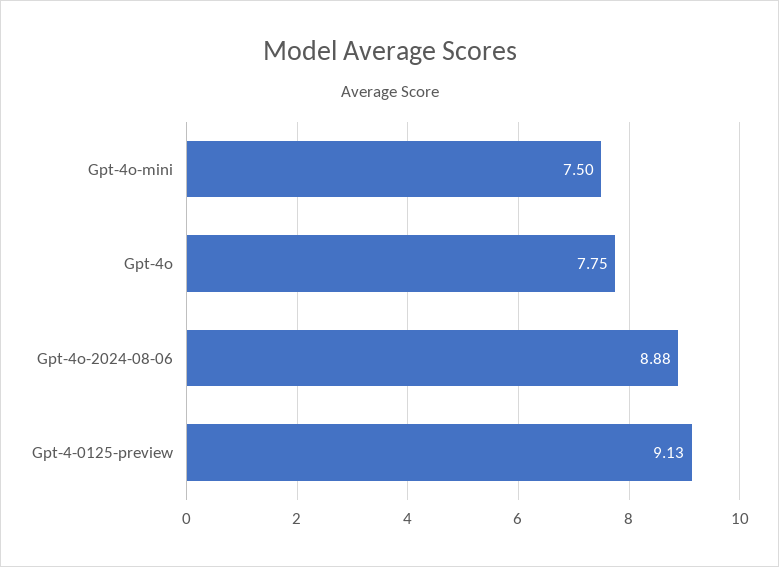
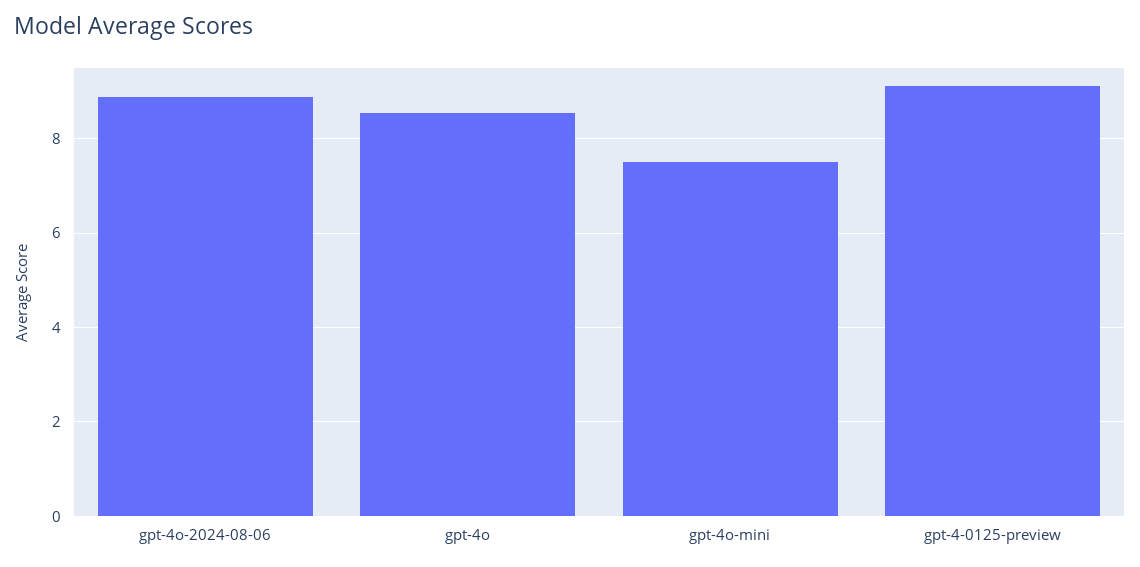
Gpt-4o: 7.75 -> 8.6

